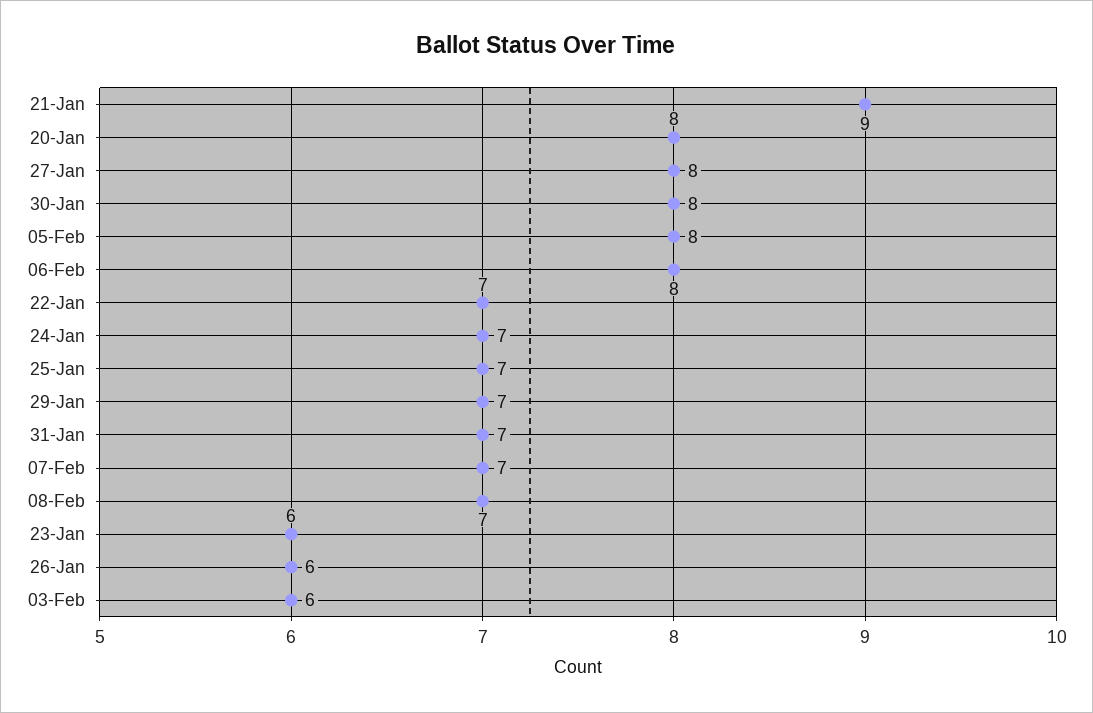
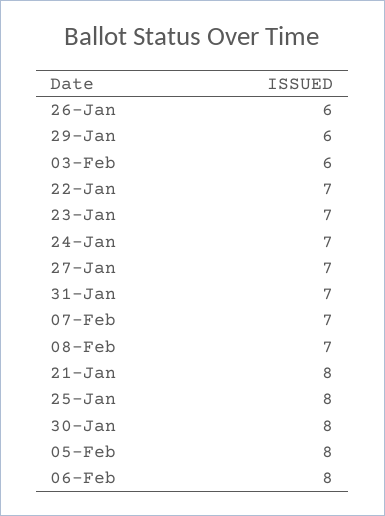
21-Jan: 9 -> 8
20-Jan: 8 -> none
27-Jan: 8 -> 7
25-Jan: 7 -> 8
29-Jan: 7 -> 6
23-Jan: 6 -> 7

